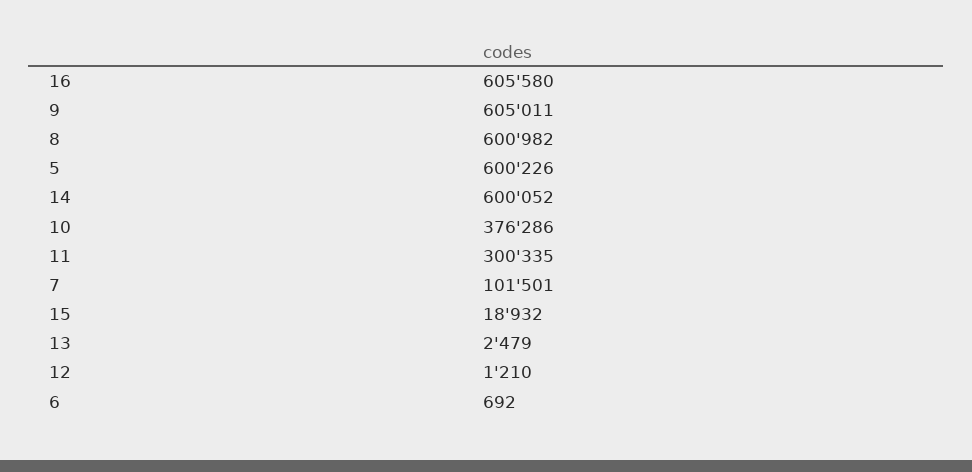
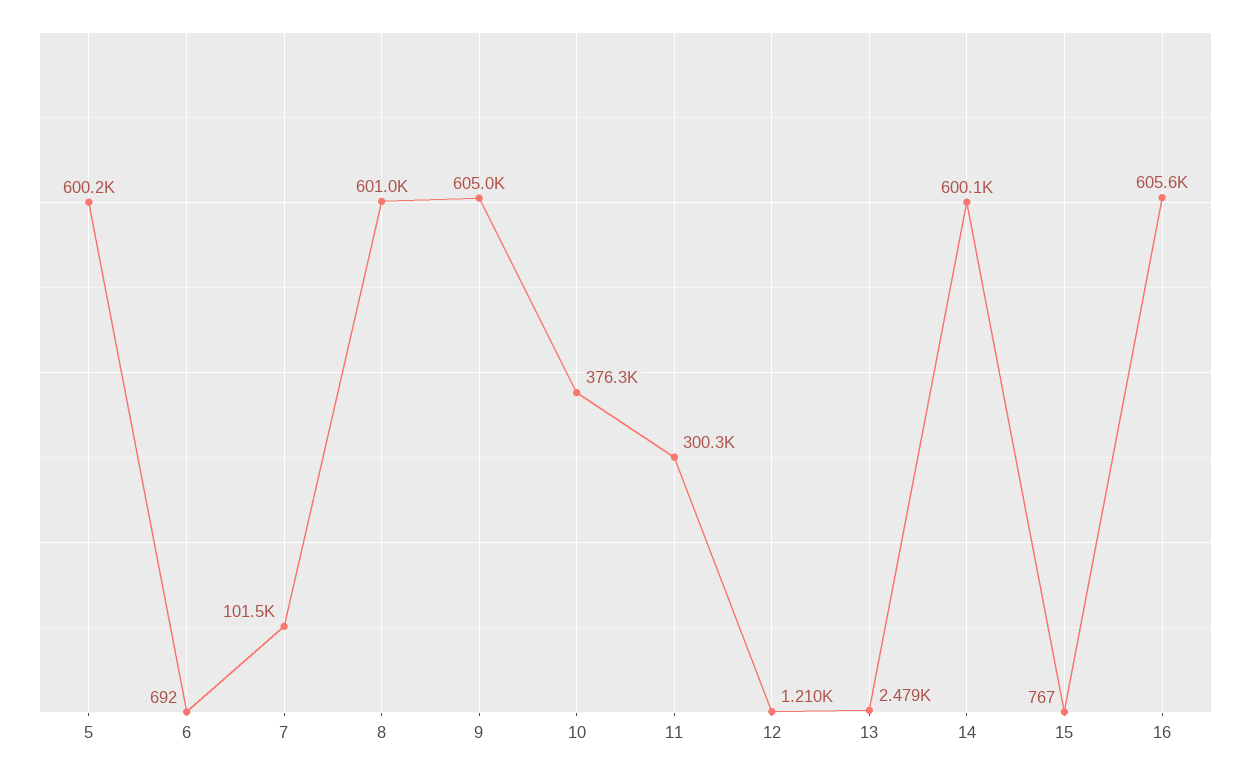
15: 18932 -> 767

